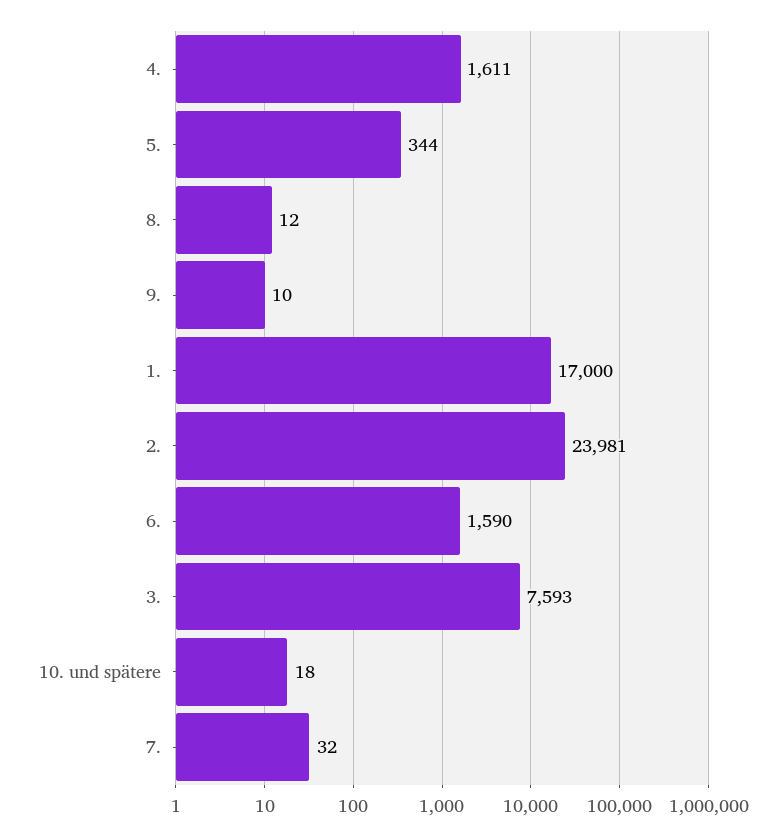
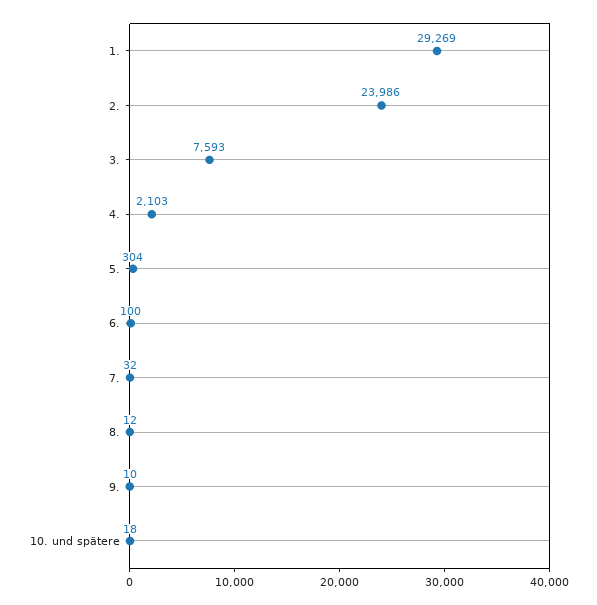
4.: 1611 -> 2103
5.: 344 -> 304
1.: 17000 -> 29269
2.: 23981 -> 23986
6.: 1590 -> 100

